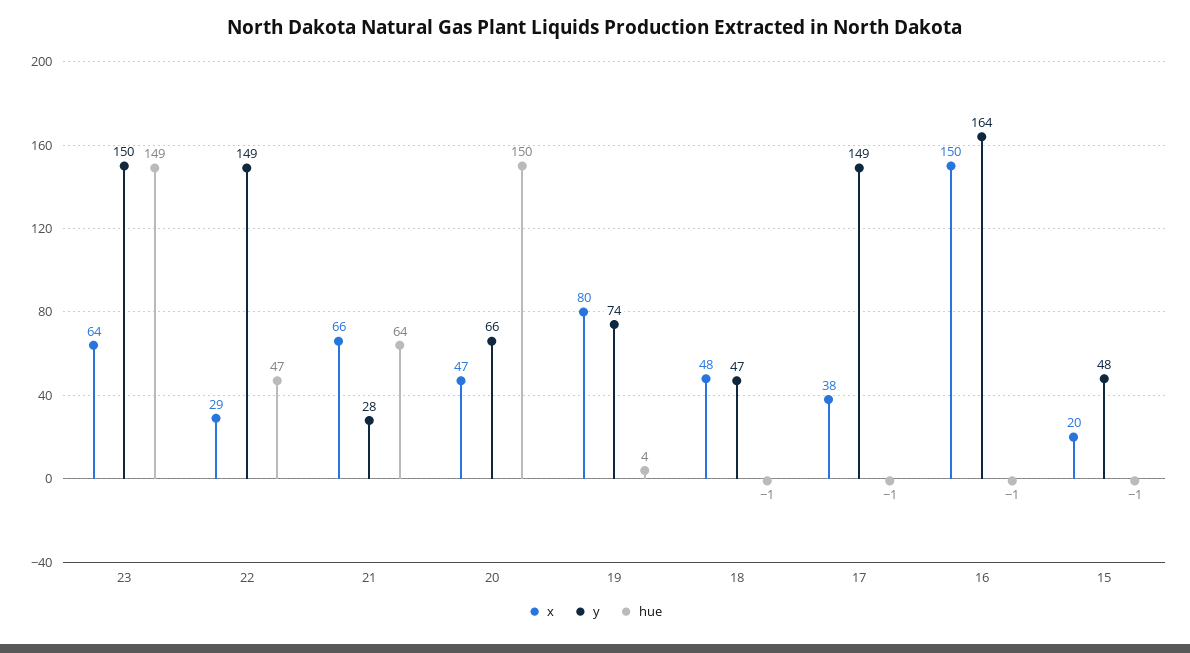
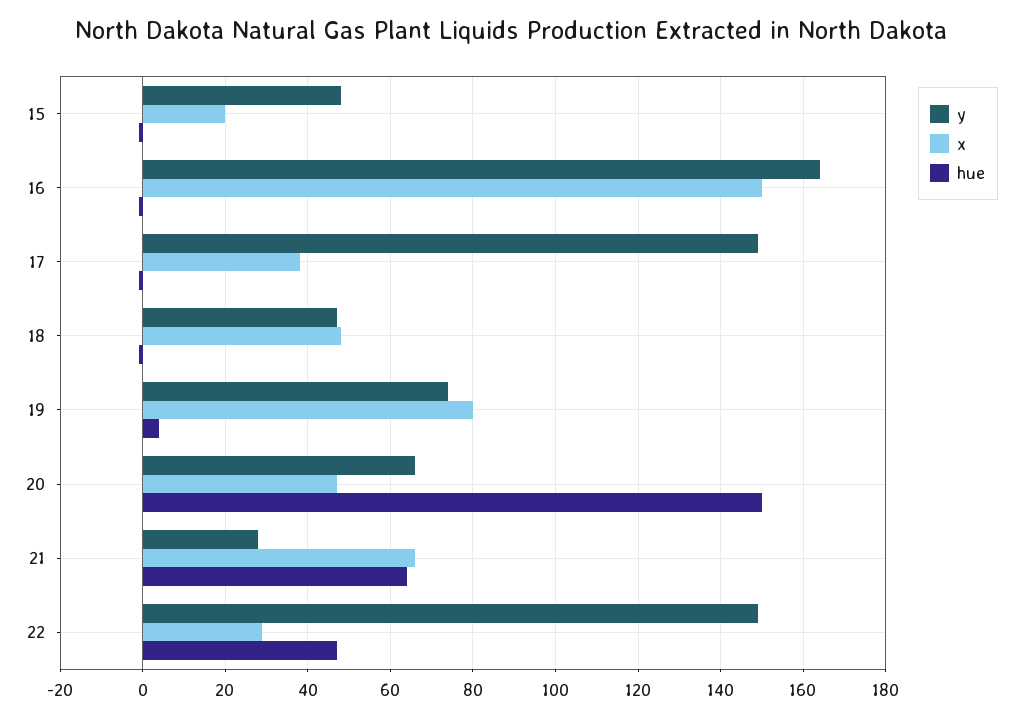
x, 23: 64 -> none
y, 23: 150 -> none
hue, 23: 149 -> none

